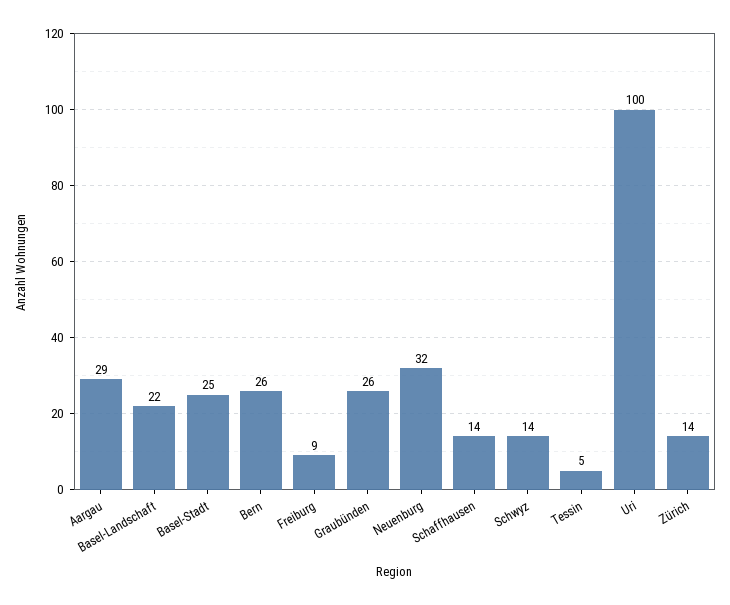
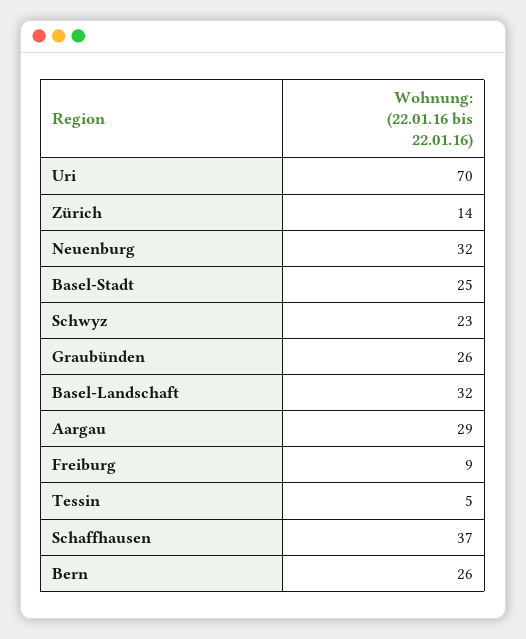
Basel-Landschaft: 22 -> 32
Schaffhausen: 14 -> 37
Schwyz: 14 -> 23
Uri: 100 -> 70

